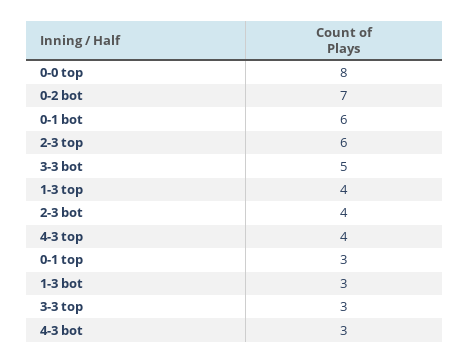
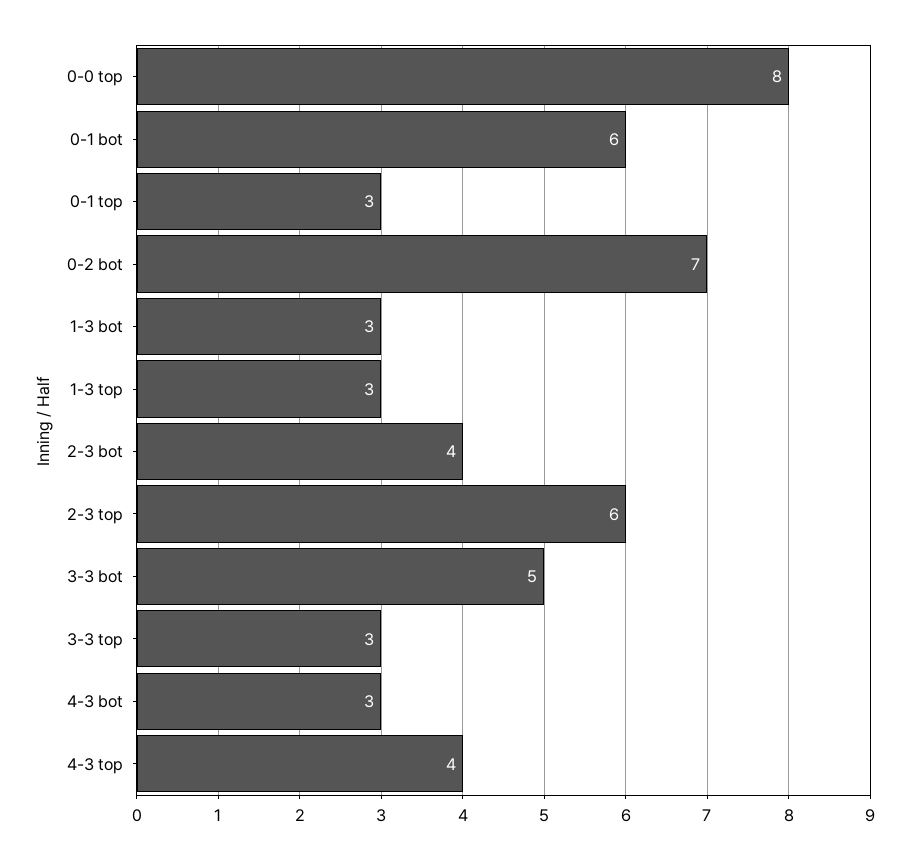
1-3 top: 4 -> 3

